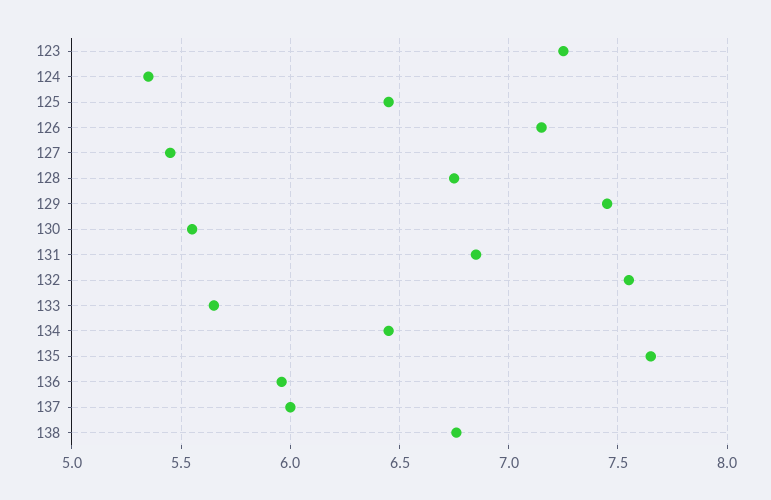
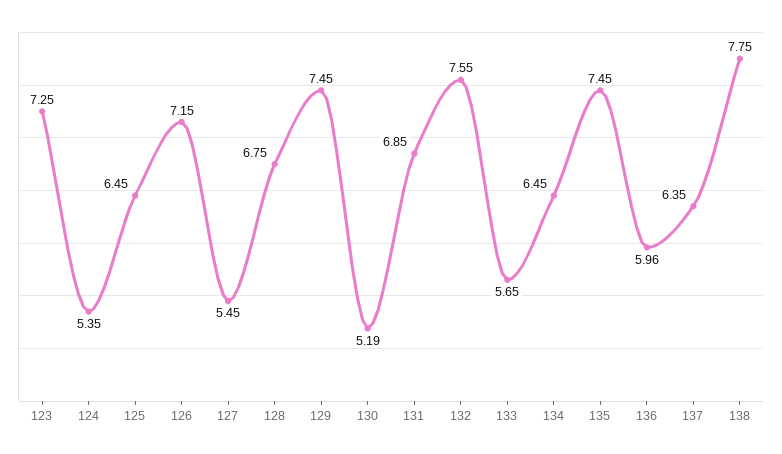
130: 5.55 -> 5.19
135: 7.65 -> 7.45
137: 6 -> 6.35
138: 6.75 -> 7.75

